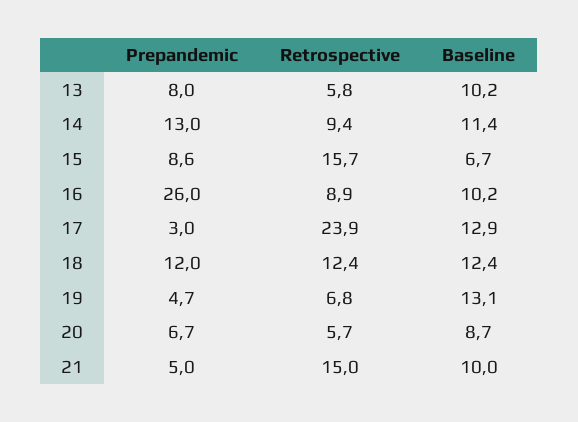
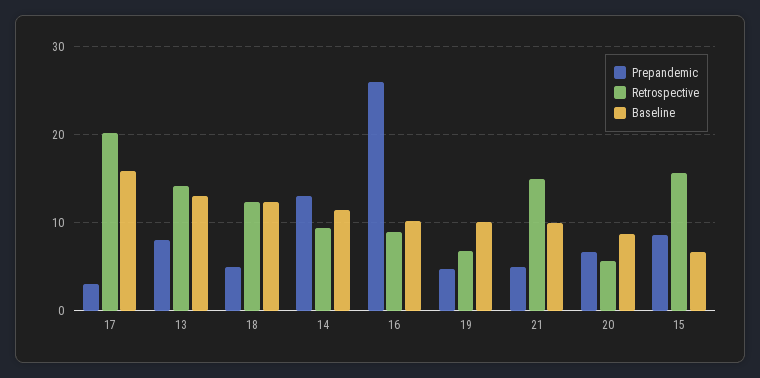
Retrospective, 13: 5.8 -> 14
Baseline, 13: 10.2 -> 13
Retrospective, 17: 23.9 -> 20
Baseline, 17: 12.9 -> 16
Prepandemic, 18: 12 -> 5
Baseline, 19: 13.1 -> 10

